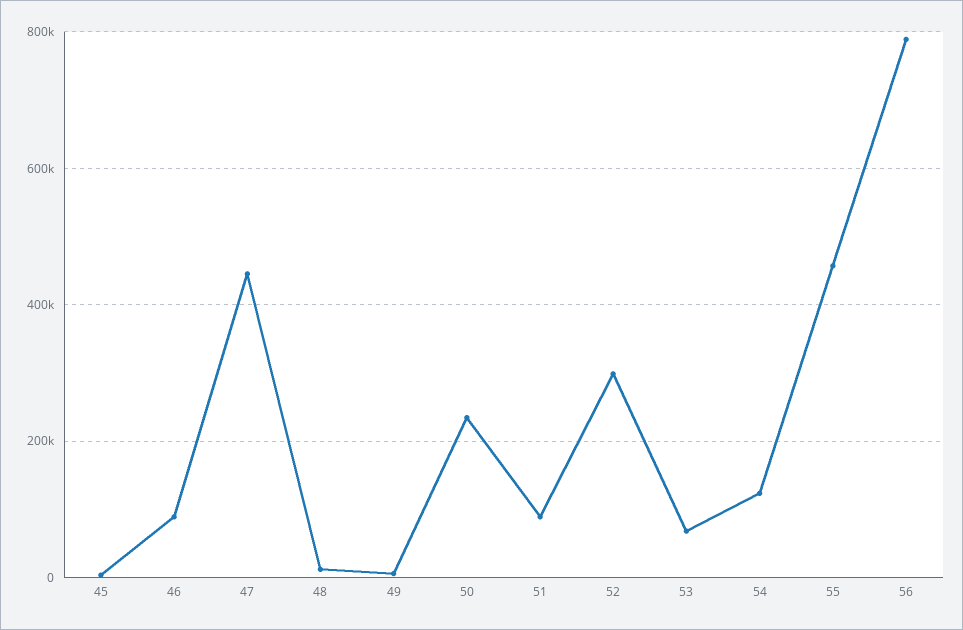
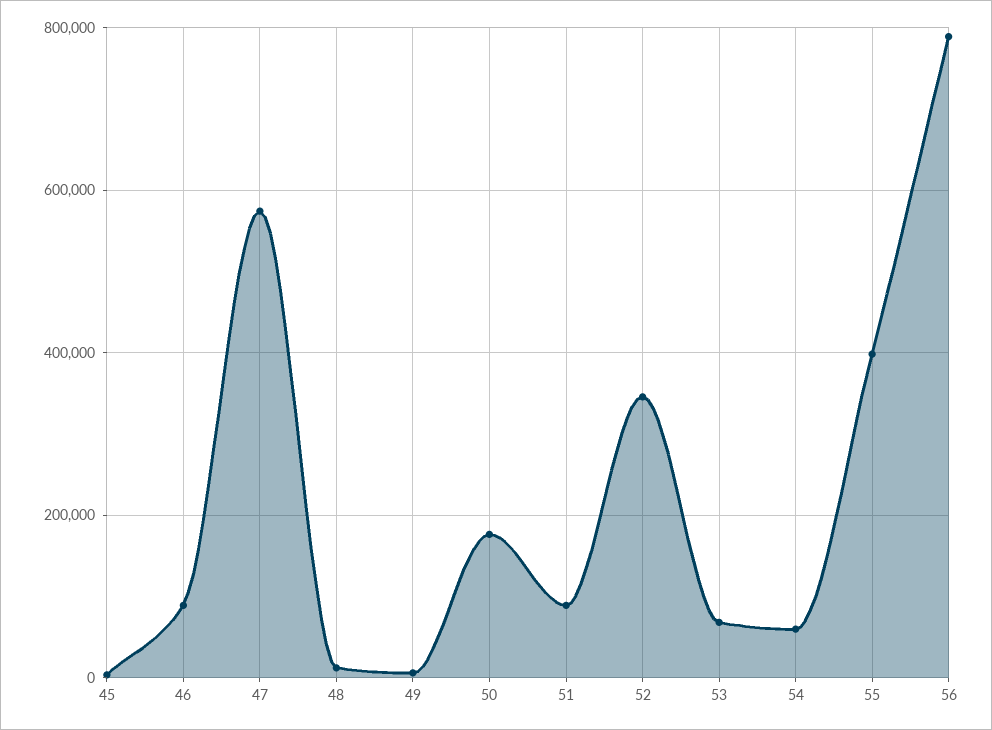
47: 440000 -> 580000
50: 240000 -> 180000
52: 300000 -> 340000
54: 120000 -> 60000
55: 460000 -> 400000

